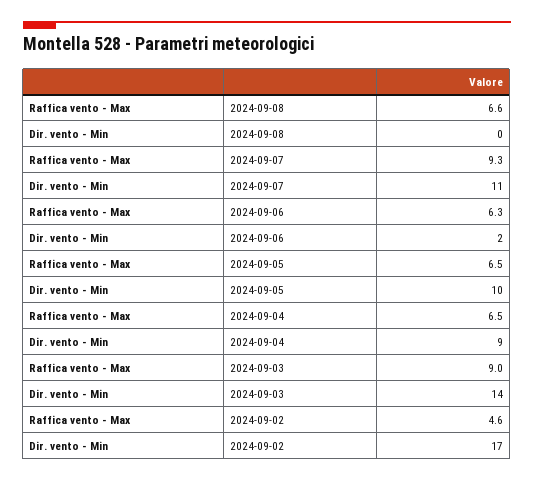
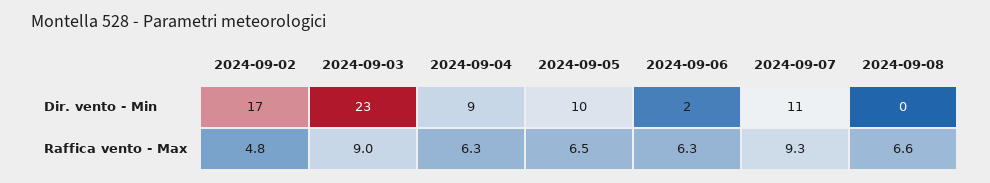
Raffica vento - Max, 2024-09-04: 6.5 -> 6.3
Dir. vento - Min, 2024-09-03: 14 -> 23
Raffica vento - Max, 2024-09-02: 4.6 -> 4.8

